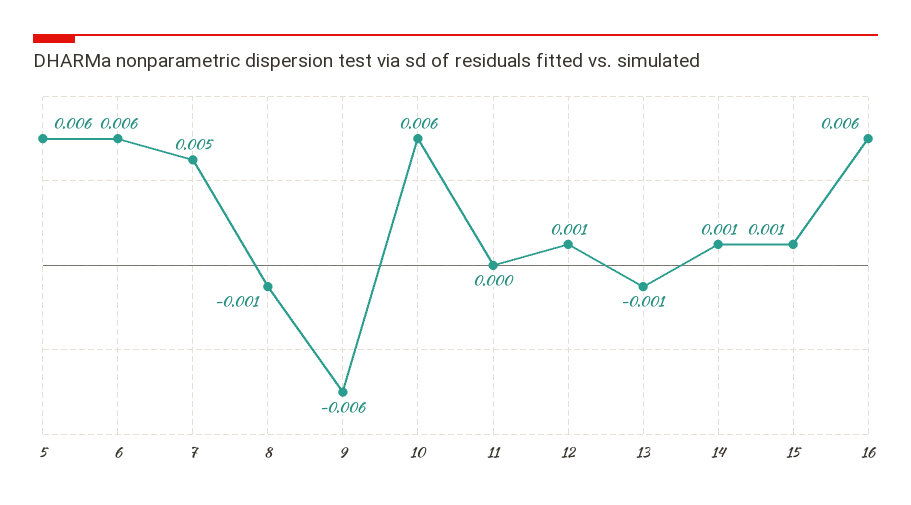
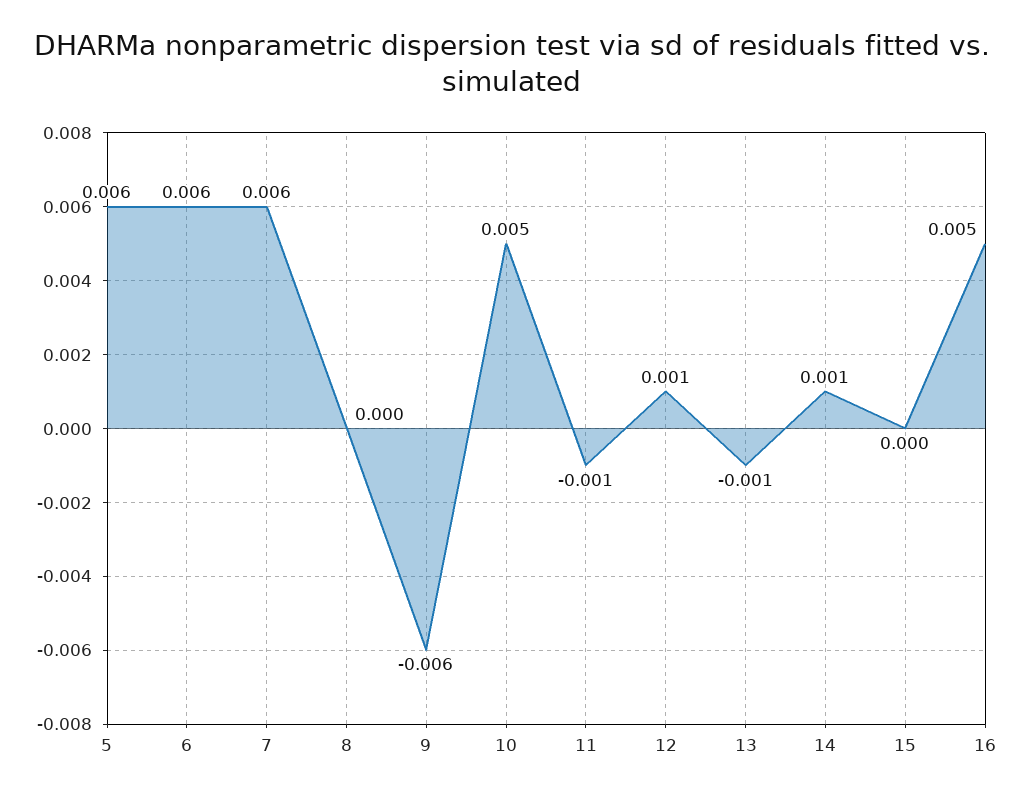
7: 0.005 -> 0.006
8: -0.001 -> 0
10: 0.006 -> 0.005
11: 0 -> -0.001
15: 0.001 -> 0
16: 0.006 -> 0.005

